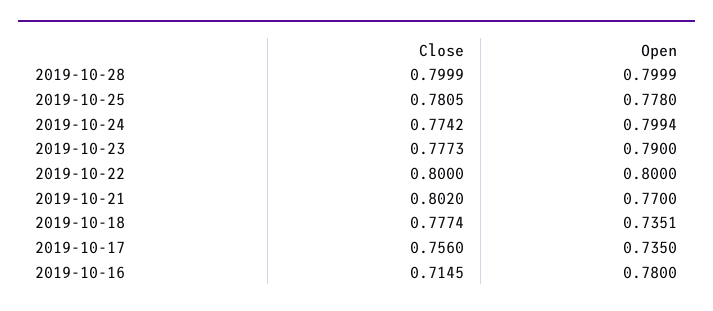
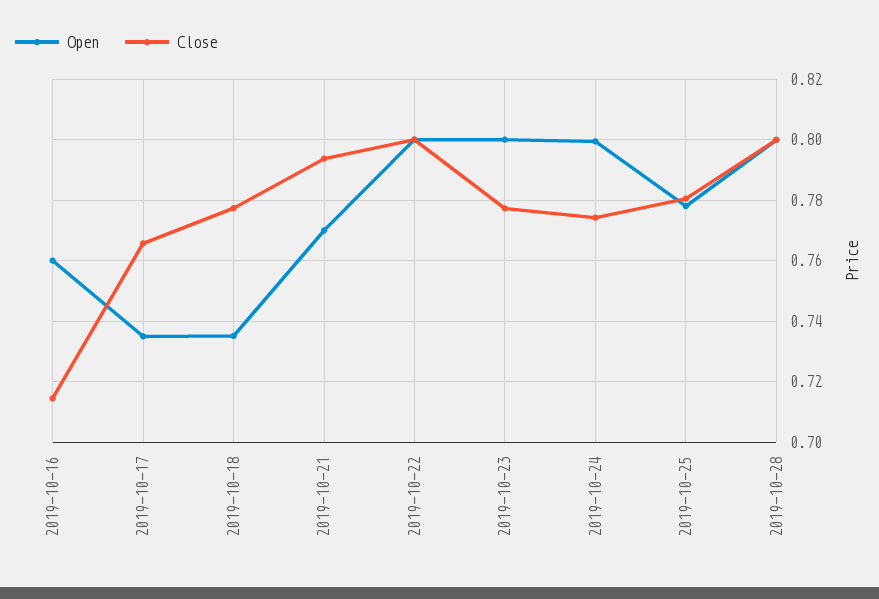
Open, 2019-10-23: 0.79 -> 0.8
Close, 2019-10-21: 0.802 -> 0.794
Close, 2019-10-17: 0.756 -> 0.766
Open, 2019-10-16: 0.78 -> 0.76

